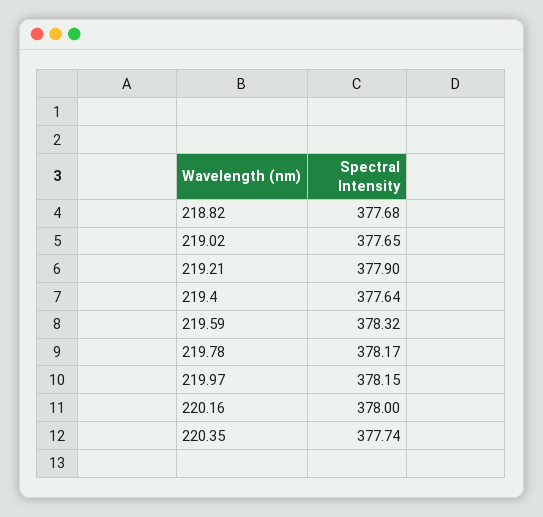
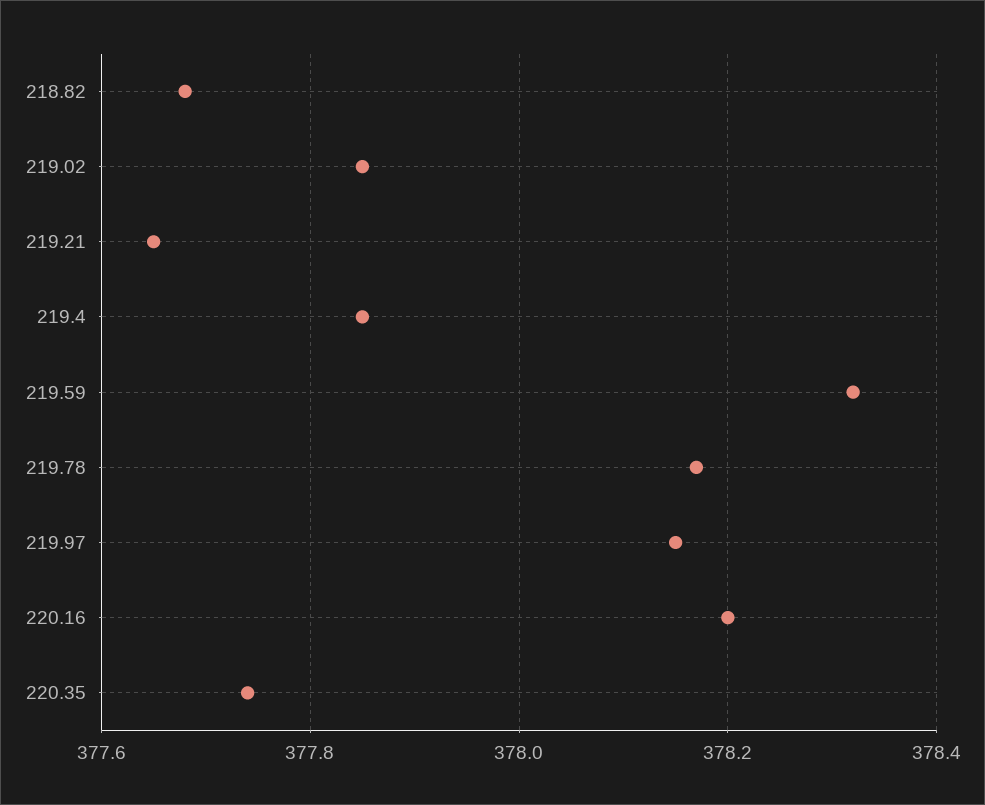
219.02: 377.65 -> 377.85
219.21: 377.9 -> 377.65
219.4: 377.64 -> 377.85
220.16: 378 -> 378.2

